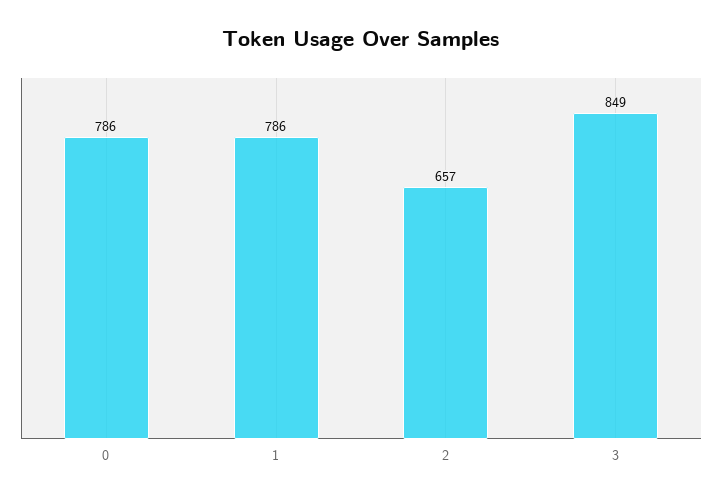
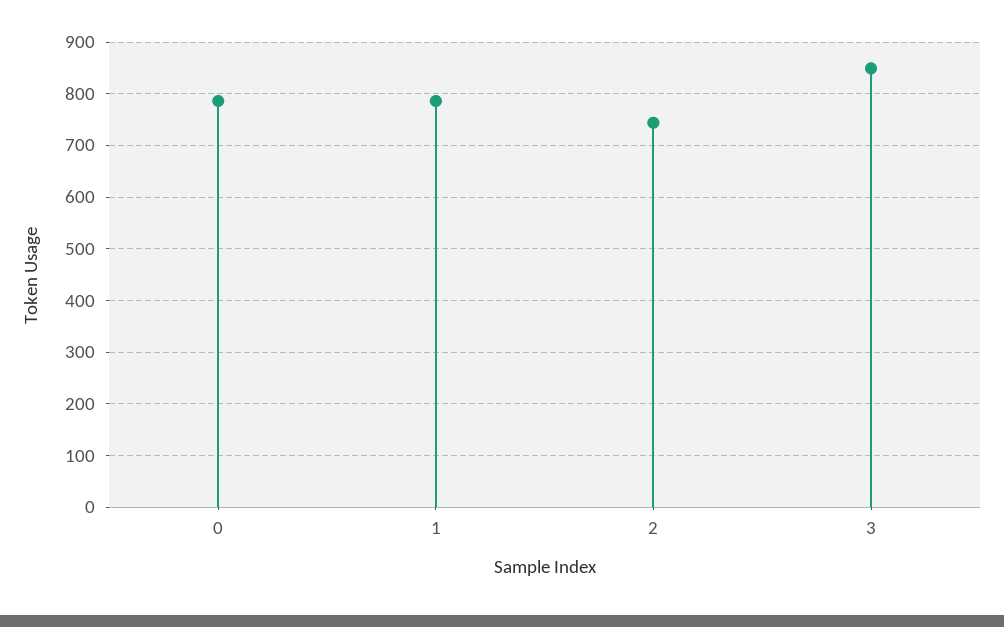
2: 657 -> 740

